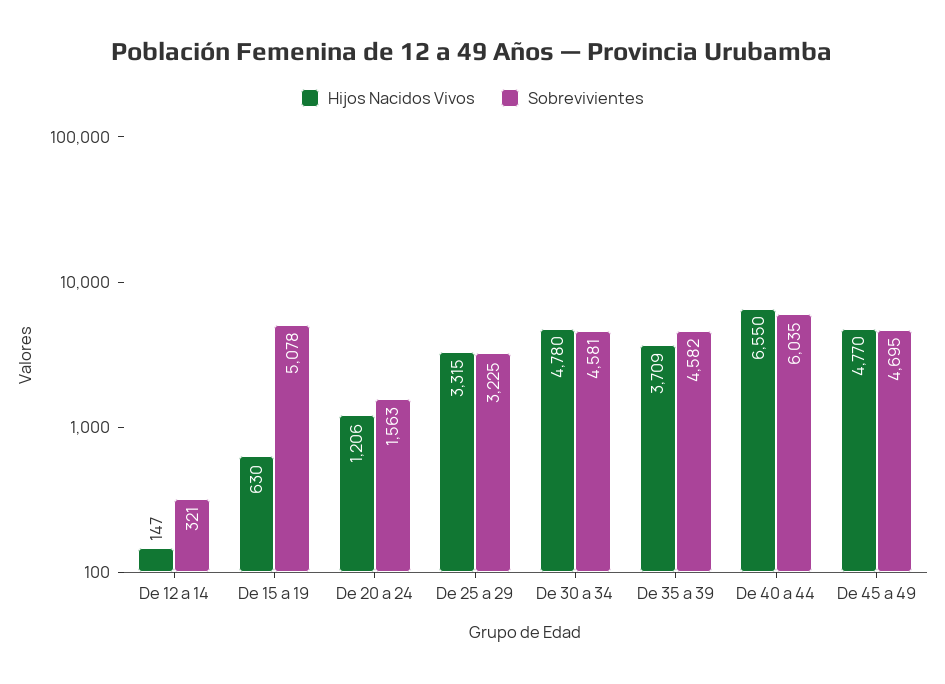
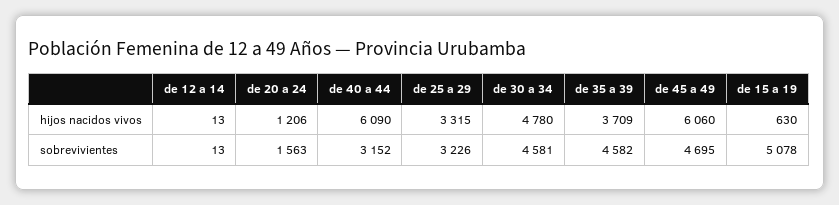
Hijos Nacidos Vivos, De 12 a 14: 147 -> 13
Sobrevivientes, De 12 a 14: 321 -> 13
Sobrevivientes, De 25 a 29: 3225 -> 3226
Hijos Nacidos Vivos, De 40 a 44: 6550 -> 6090
Sobrevivientes, De 40 a 44: 6035 -> 3152
Hijos Nacidos Vivos, De 45 a 49: 4770 -> 6060

